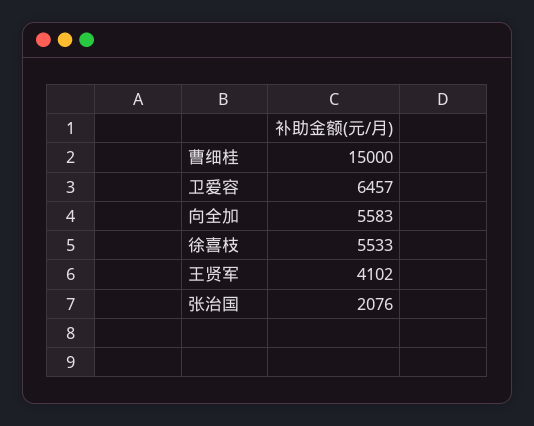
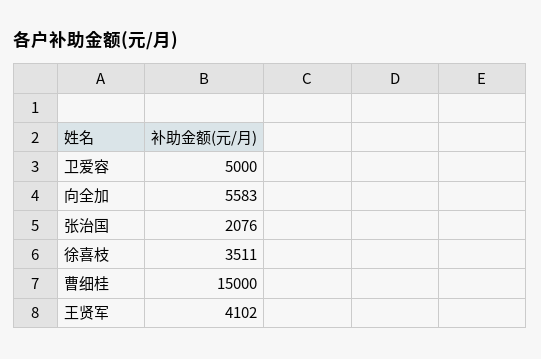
卫爱容: 6457 -> 5000
徐喜枝: 5533 -> 3511

